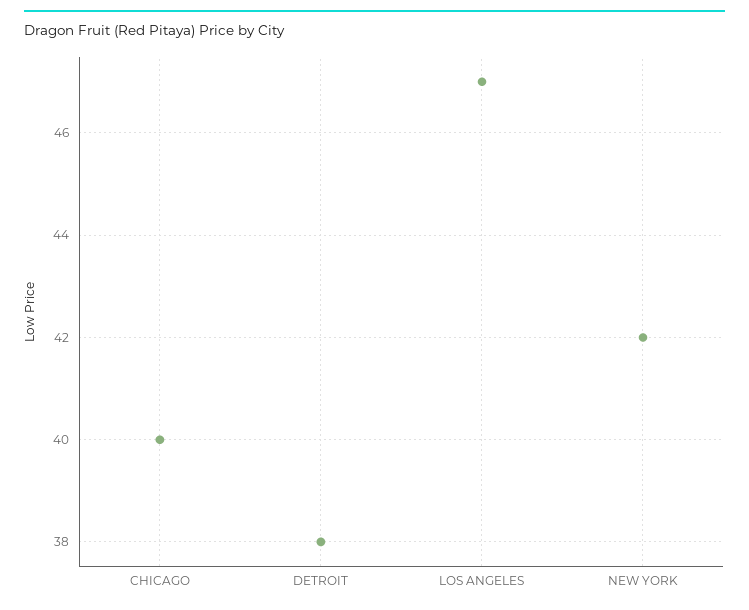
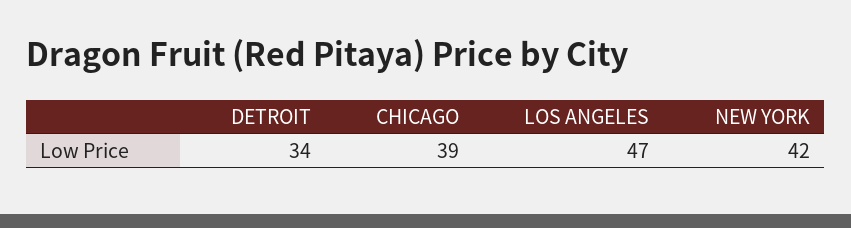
CHICAGO: 40 -> 39
DETROIT: 38 -> 34

